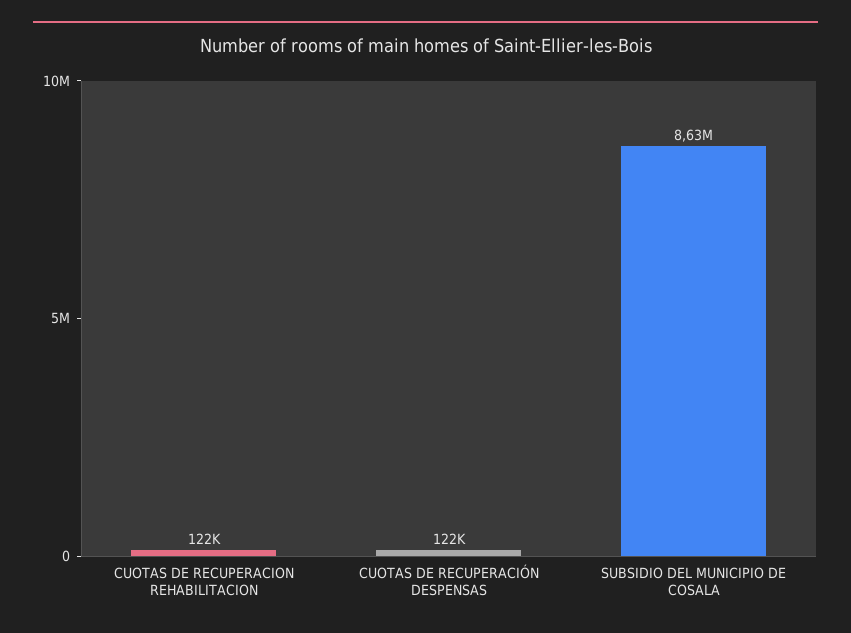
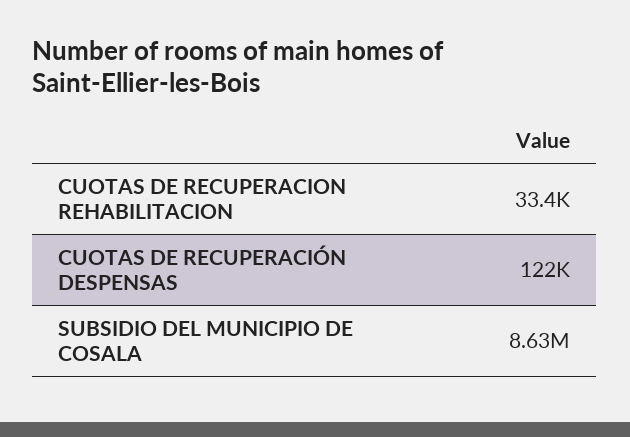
CUOTAS DE RECUPERACION REHABILITACION: 122000 -> 33400

